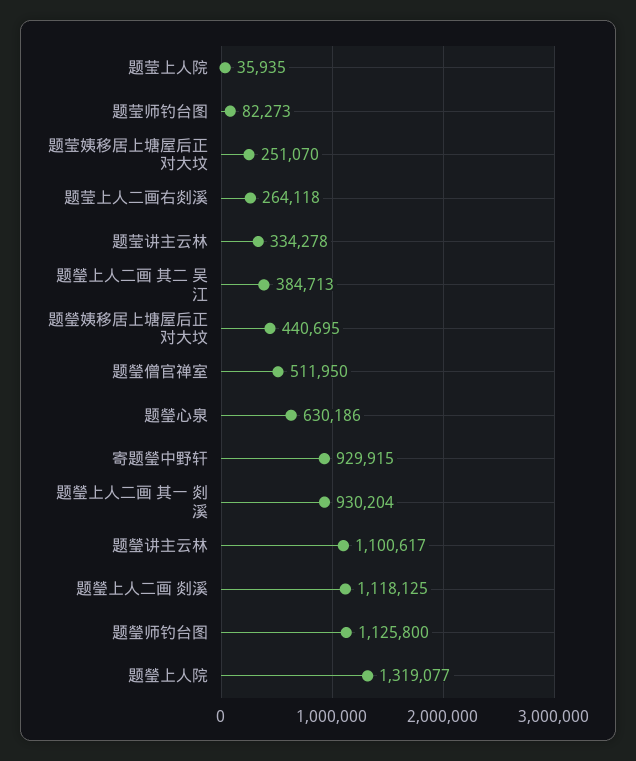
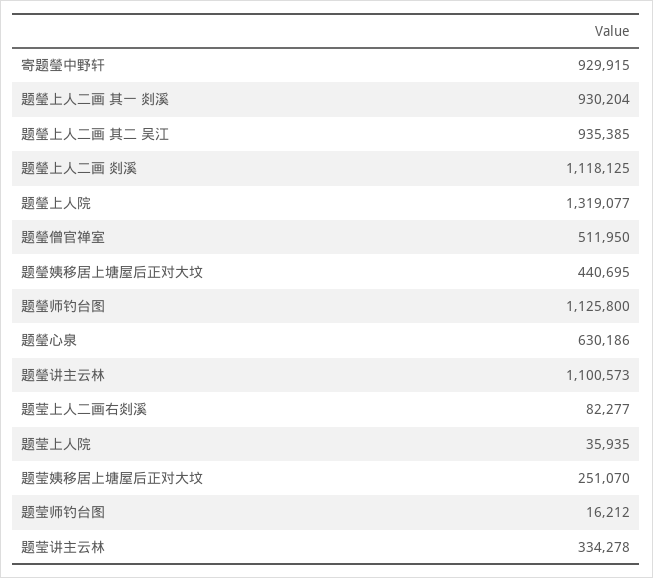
题莹师钓台图: 82273 -> 16212
题莹上人二画右剡溪: 264118 -> 82277
题瑩上人二画 其二 吴江: 384713 -> 935385
题瑩讲主云林: 1100617 -> 1100573

